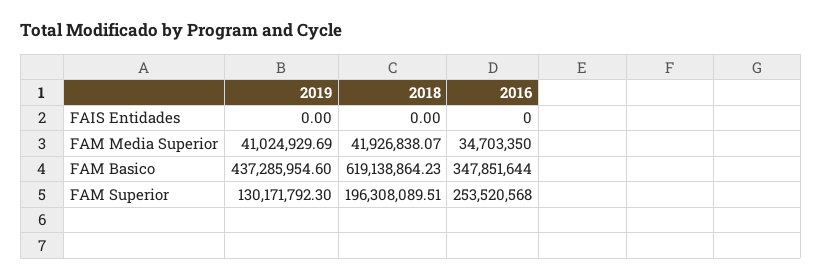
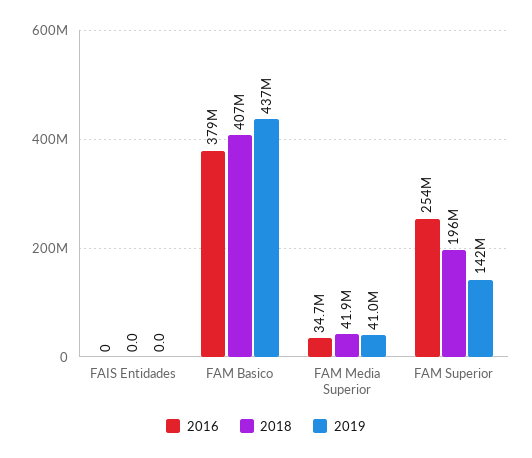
2018, FAM Basico: 619138864.23 -> 407000000
2016, FAM Basico: 347851644 -> 379000000
2019, FAM Superior: 130171792.3 -> 142000000

